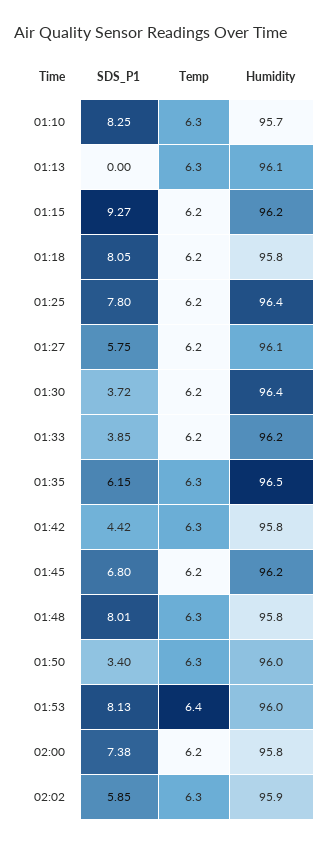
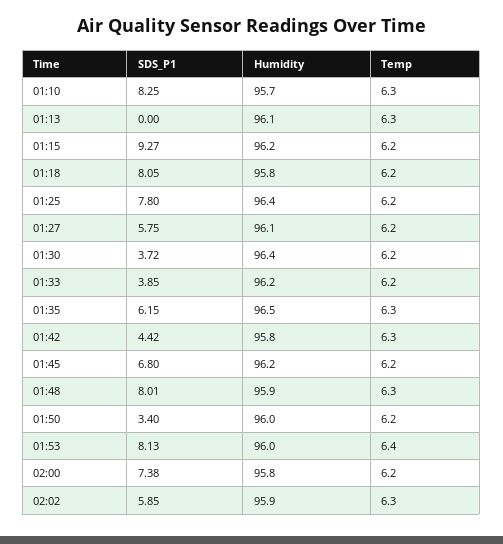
Humidity, 01:48: 95.8 -> 95.9
Temp, 01:50: 6.3 -> 6.2

